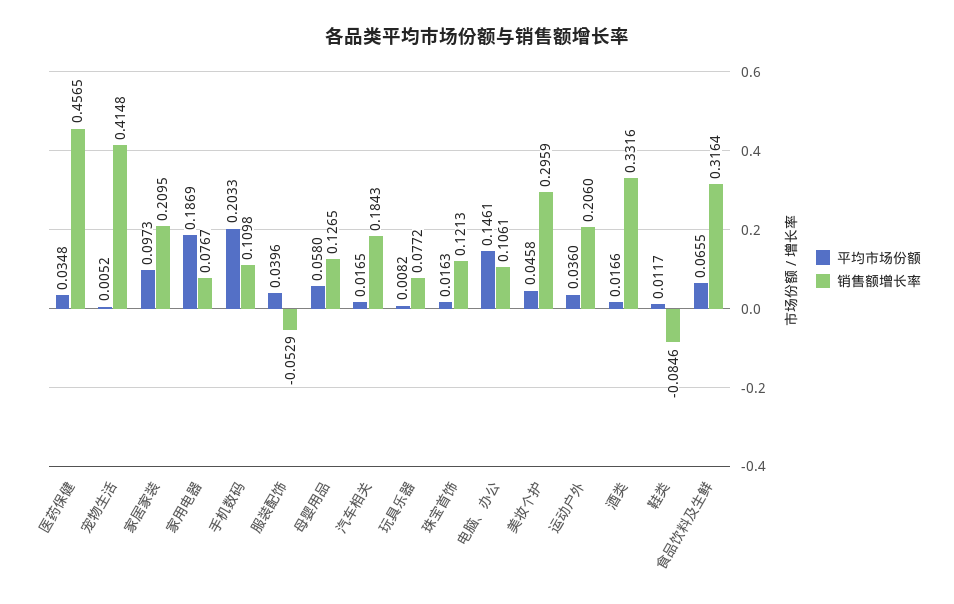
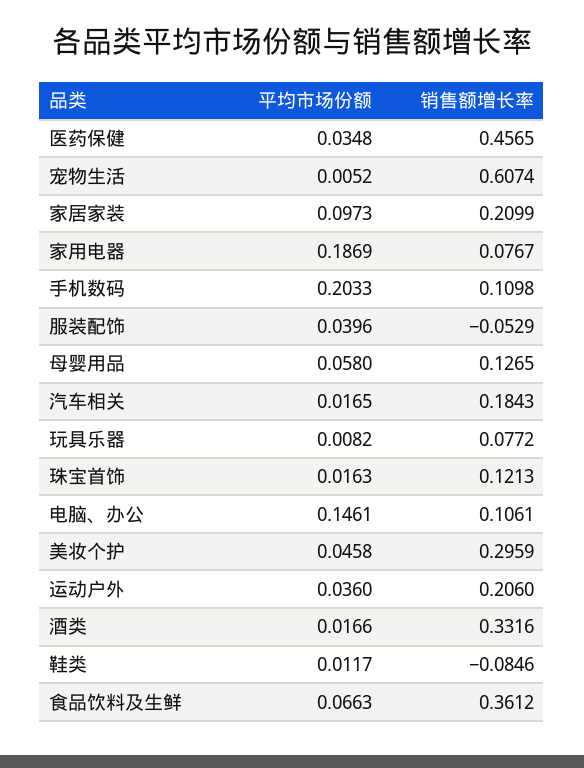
销售额增长率, 宠物生活: 0.4148 -> 0.6074
销售额增长率, 家居家装: 0.2095 -> 0.2099
平均市场份额, 食品饮料及生鲜: 0.0655 -> 0.0663
销售额增长率, 食品饮料及生鲜: 0.3164 -> 0.3612

